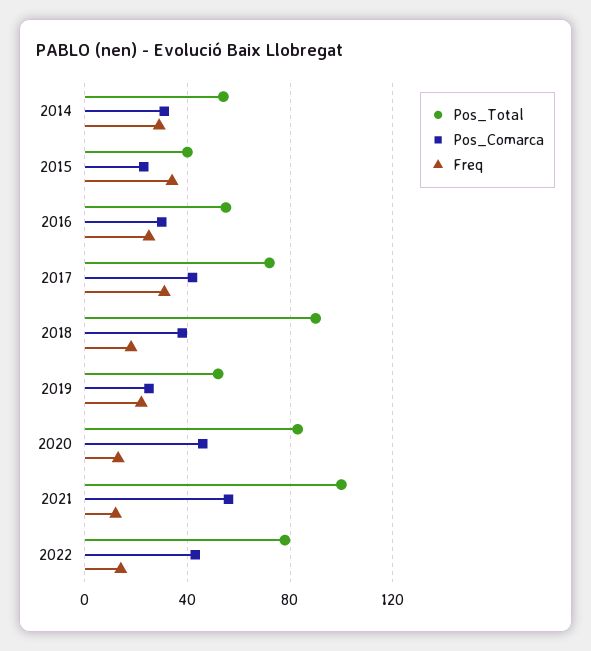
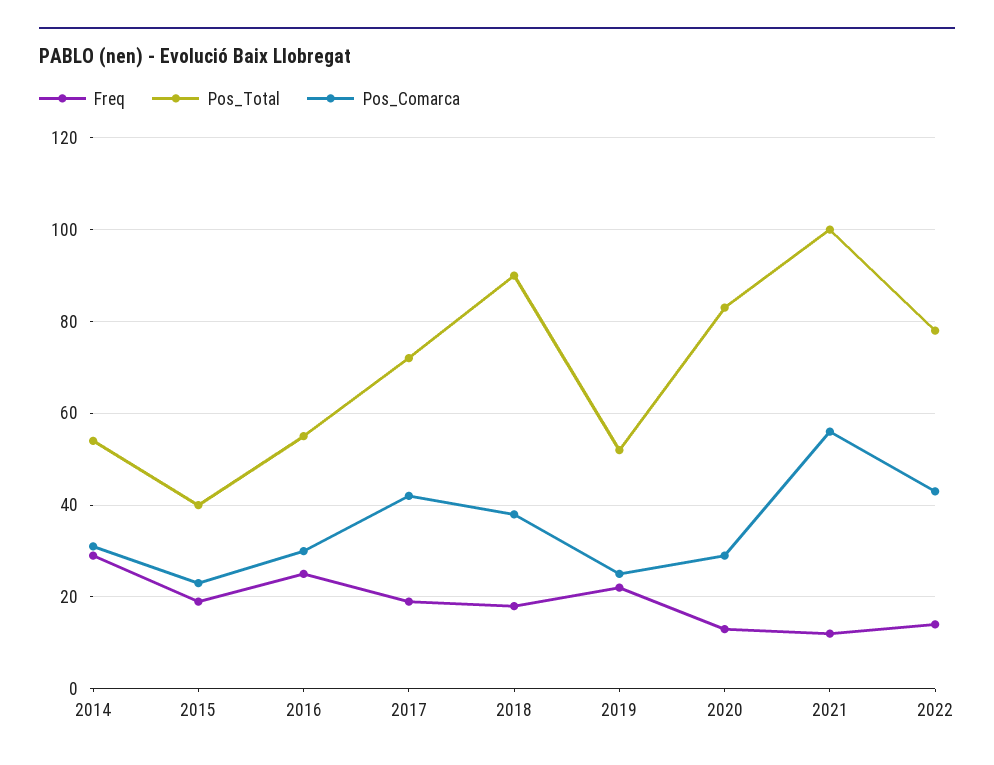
Freq, 2015: 35 -> 20
Freq, 2017: 30 -> 20
Pos_Comarca, 2020: 45 -> 30

